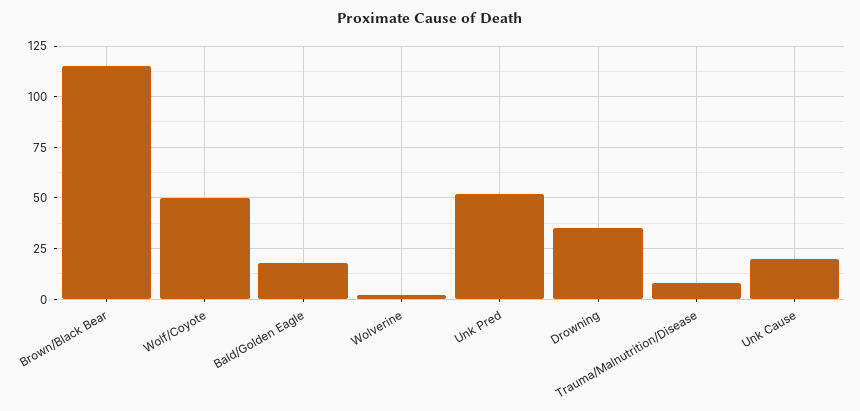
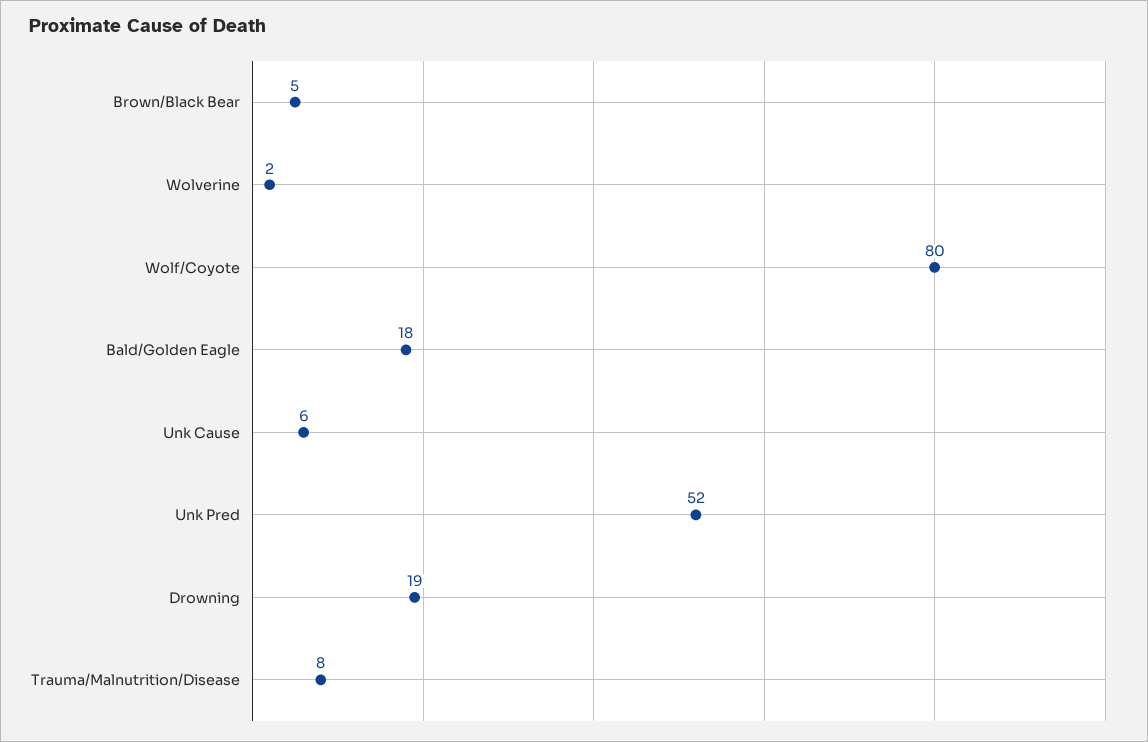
Brown/Black Bear: 115 -> 5
Wolf/Coyote: 50 -> 80
Drowning: 35 -> 19
Unk Cause: 20 -> 6

